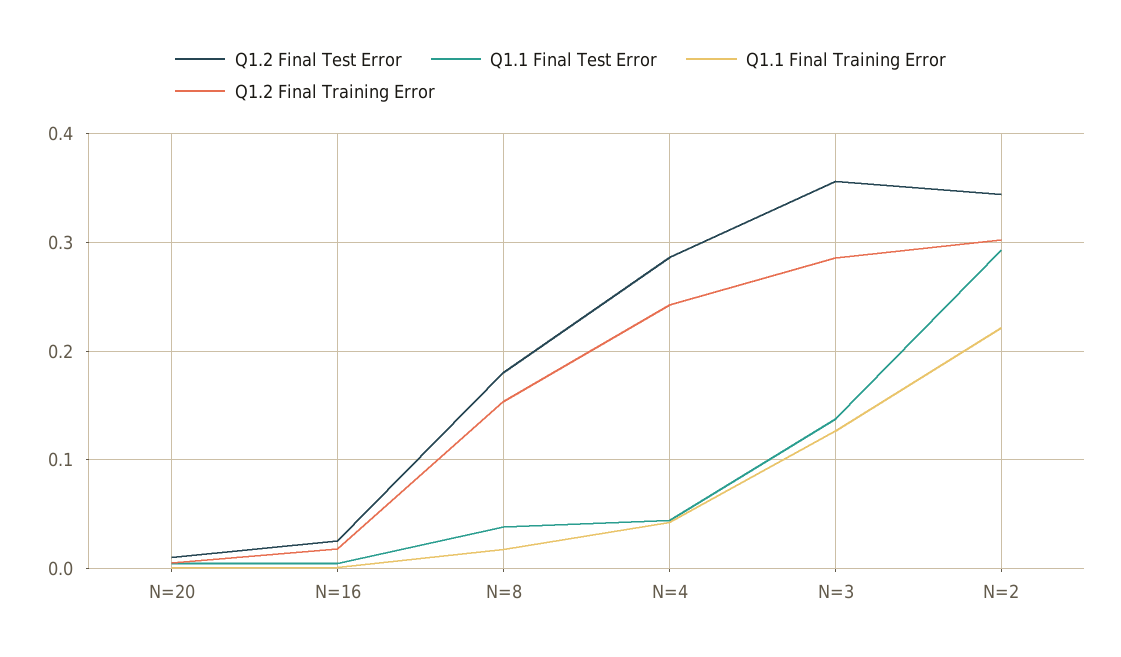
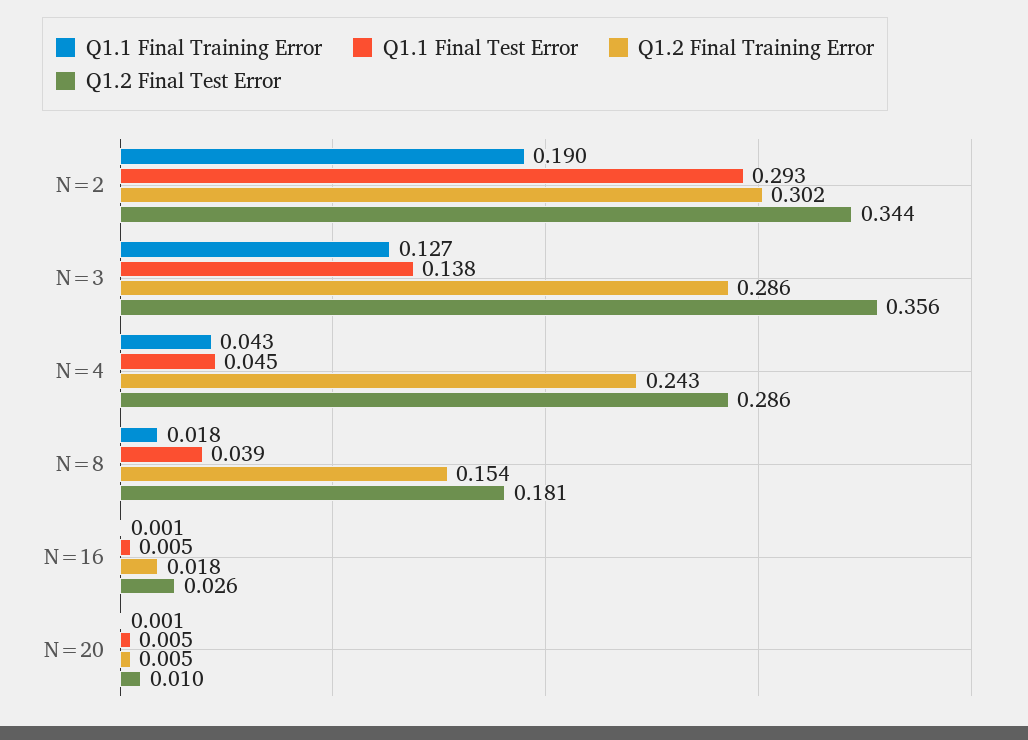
Q1.1 Final Training Error, N=2: 0.22 -> 0.19

